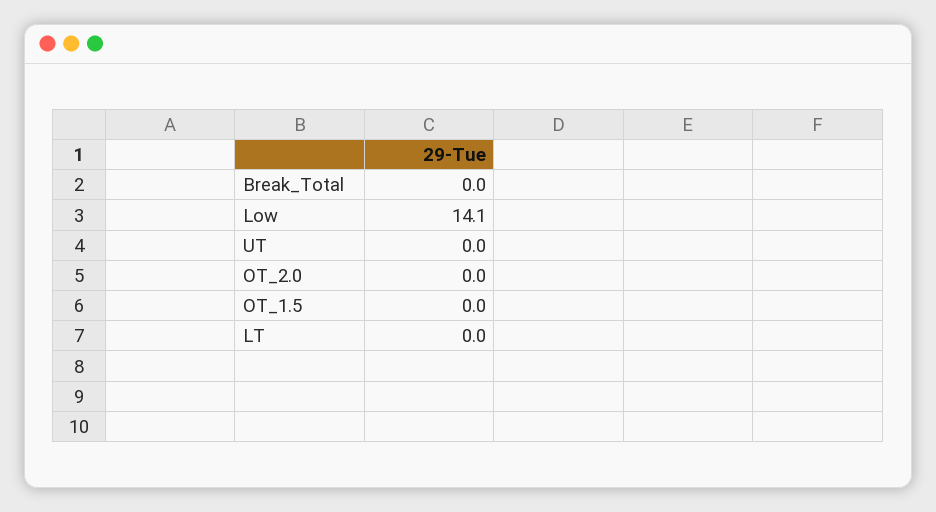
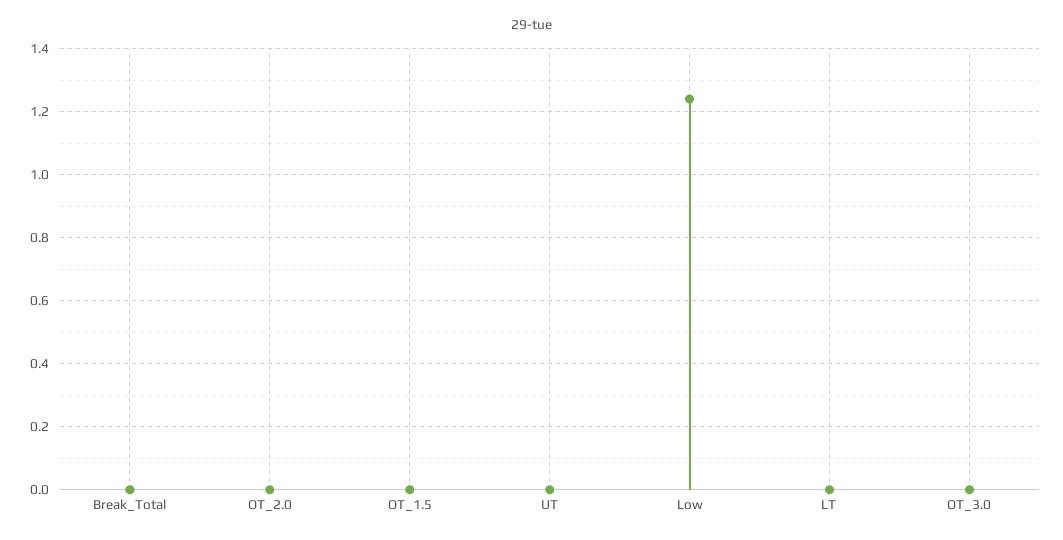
Low: 14.1 -> 1.25
OT_3.0: none -> 0

